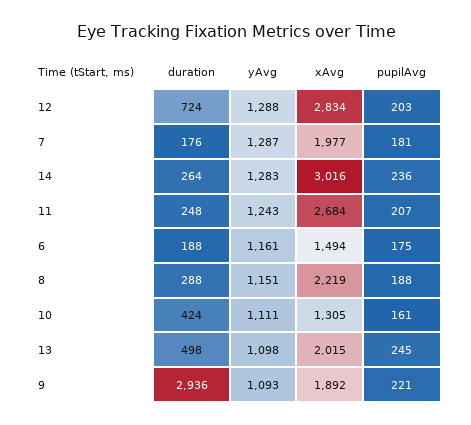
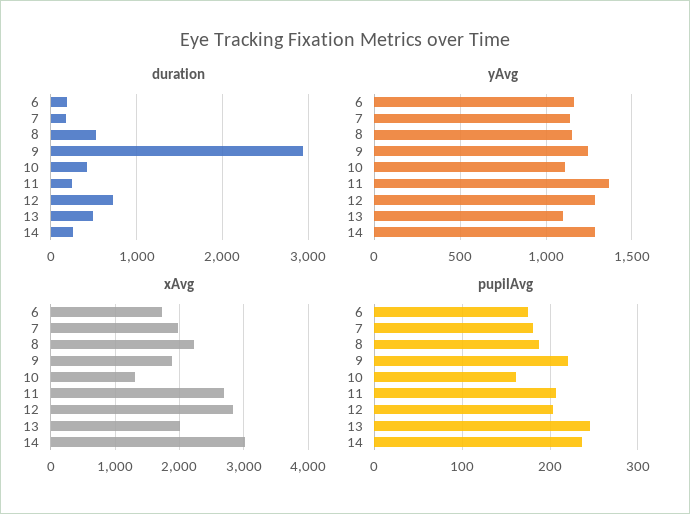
yAvg, 7: 1287 -> 1150
yAvg, 11: 1243 -> 1350
xAvg, 6: 1494 -> 1700
duration, 8: 288 -> 500
yAvg, 9: 1093 -> 1250

